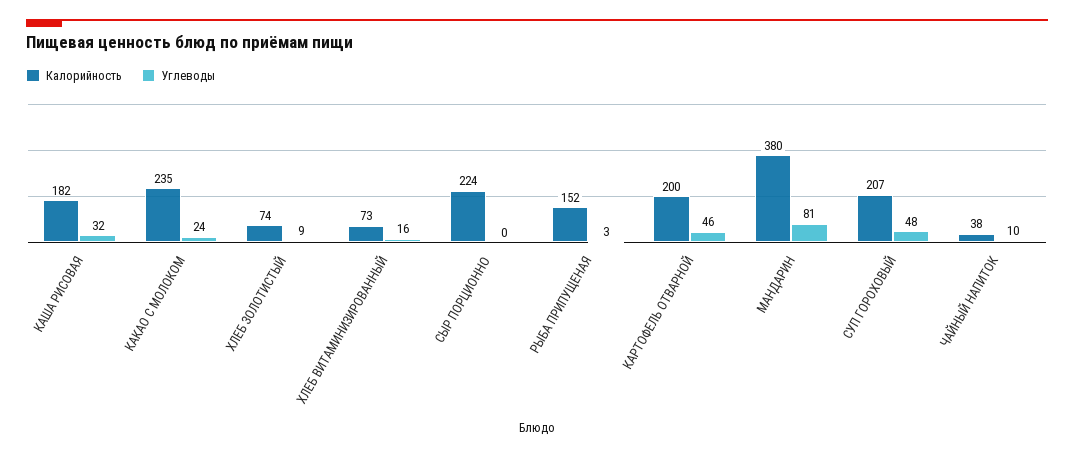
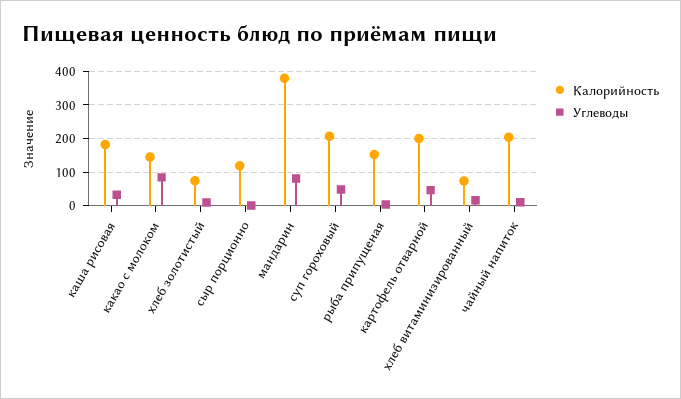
Калорийность, КАКАО С МОЛОКОМ: 235 -> 140
Углеводы, КАКАО С МОЛОКОМ: 24 -> 80
Калорийность, СЫР ПОРЦИОННО: 224 -> 120
Калорийность, ЧАЙНЫЙ НАПИТОК: 38 -> 200

